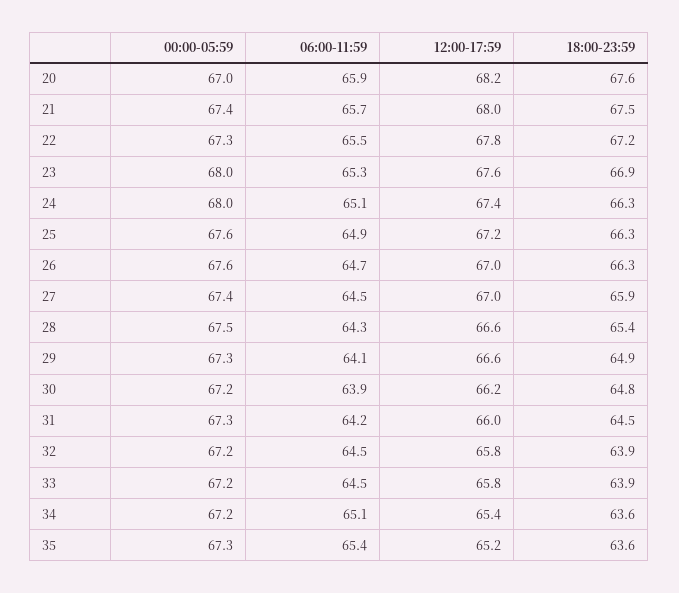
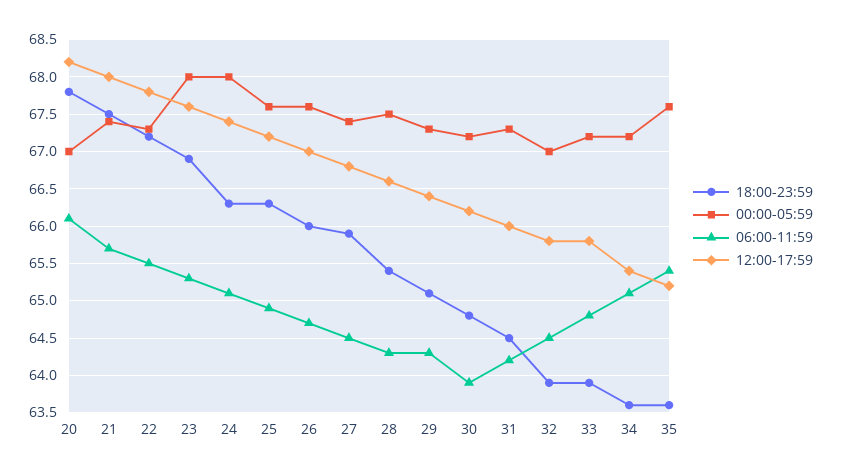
06:00-11:59, 20: 65.9 -> 66.1
18:00-23:59, 20: 67.6 -> 67.8
18:00-23:59, 26: 66.3 -> 66
12:00-17:59, 27: 67 -> 66.8
06:00-11:59, 29: 64.1 -> 64.3
12:00-17:59, 29: 66.6 -> 66.4
18:00-23:59, 29: 64.9 -> 65.1
00:00-05:59, 32: 67.2 -> 67
06:00-11:59, 33: 64.5 -> 64.8
00:00-05:59, 35: 67.3 -> 67.6

